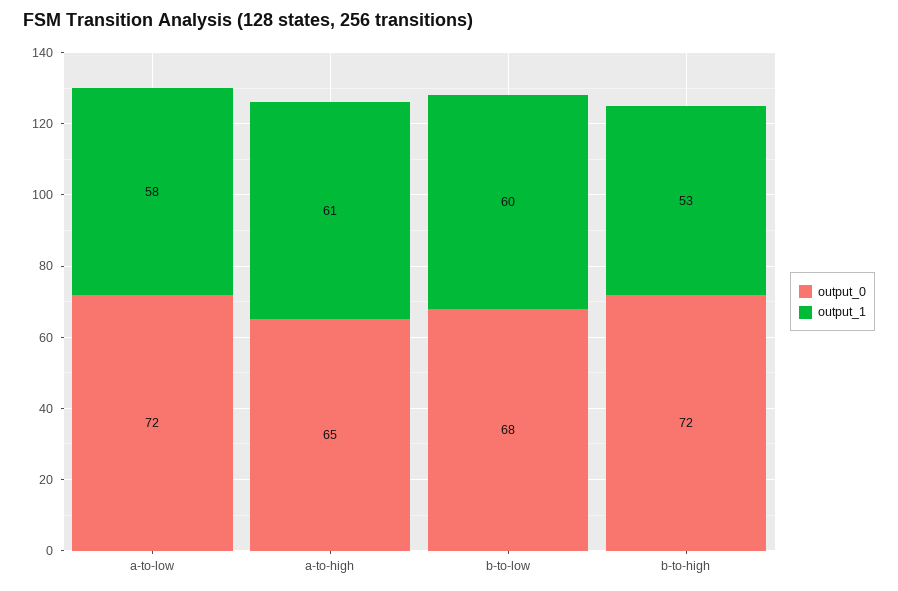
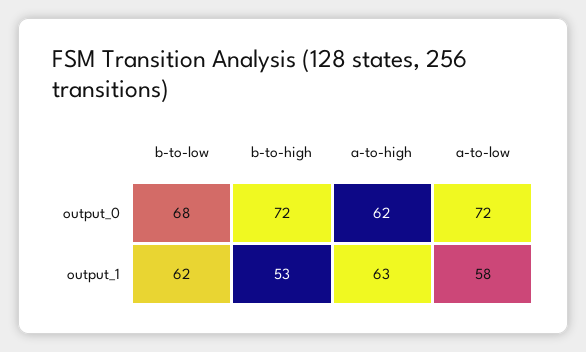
output_0, a-to-high: 65 -> 62
output_1, a-to-high: 61 -> 63
output_1, b-to-low: 60 -> 62

